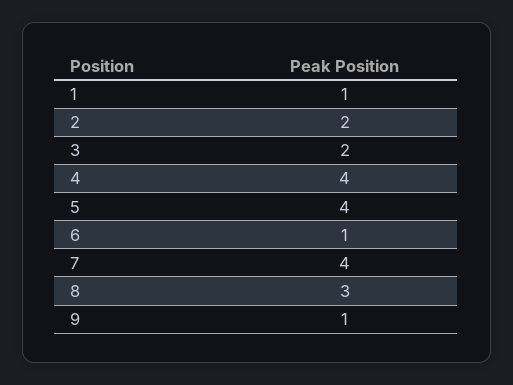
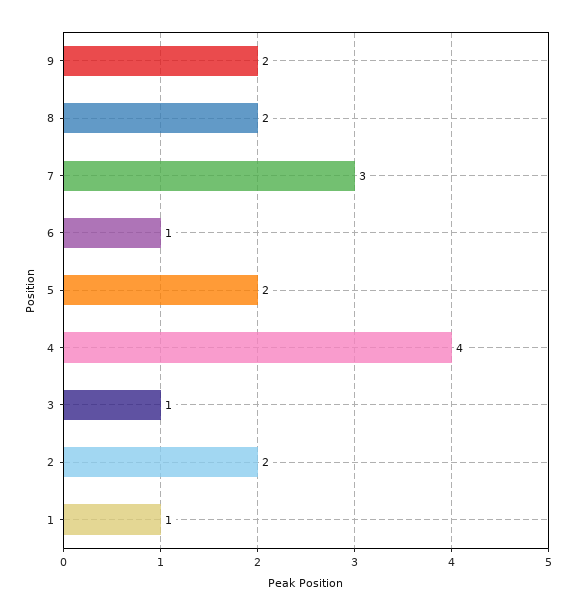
3: 2 -> 1
5: 4 -> 2
7: 4 -> 3
8: 3 -> 2
9: 1 -> 2

